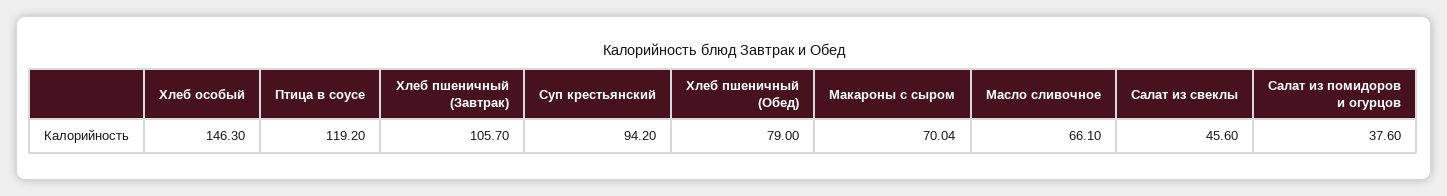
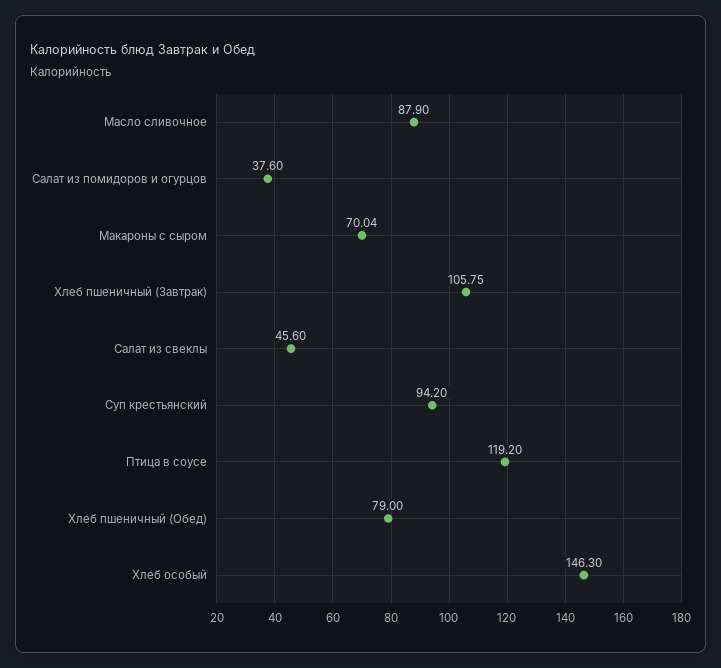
Хлеб пшеничный (Завтрак): 105.7 -> 105.75
Масло сливочное: 66.1 -> 87.9

